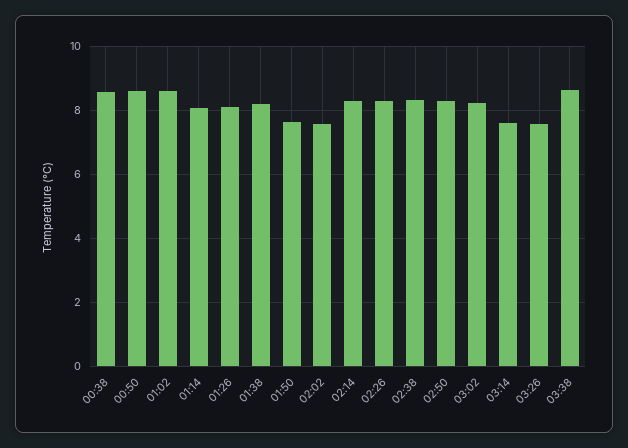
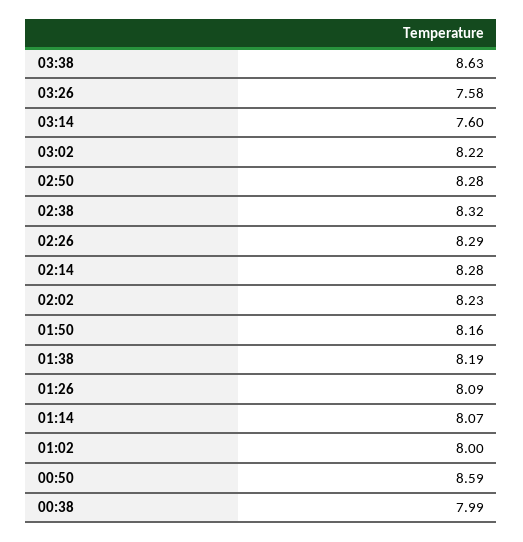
00:38: 8.6 -> 7.99
01:02: 8.6 -> 8
01:50: 7.6 -> 8.16
02:02: 7.6 -> 8.23

